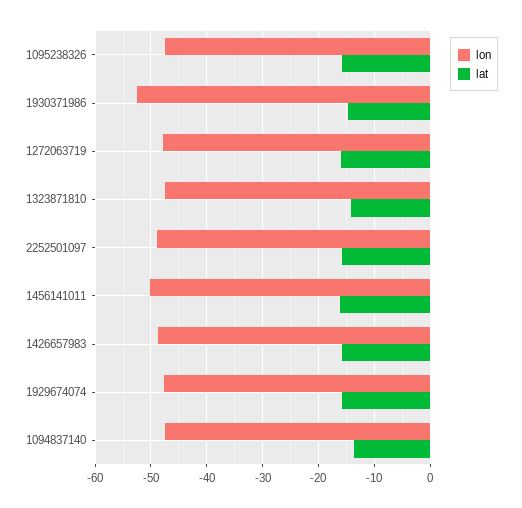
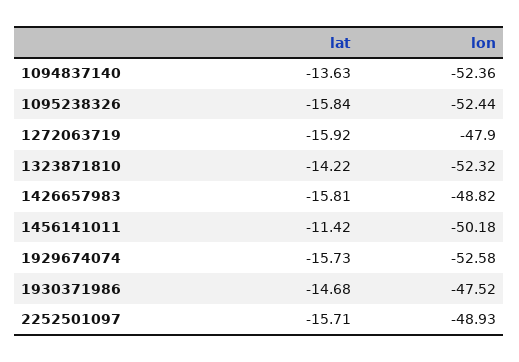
lon, 1095238326: -48 -> -52.44
lon, 1930371986: -52 -> -47.52
lon, 1323871810: -48 -> -52.32
lat, 1456141011: -16 -> -11.42
lon, 1929674074: -48 -> -52.58
lon, 1094837140: -48 -> -52.36

